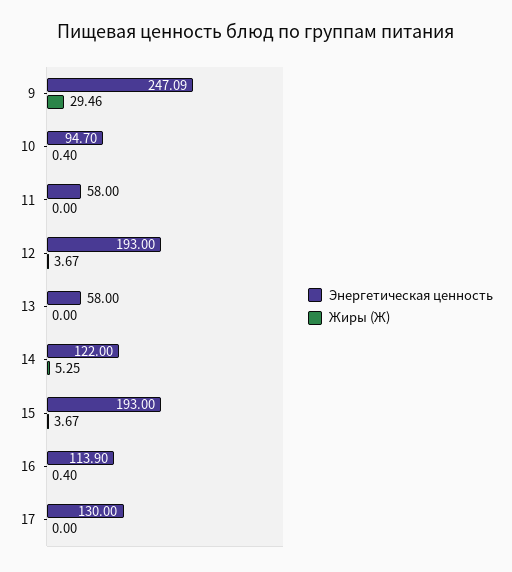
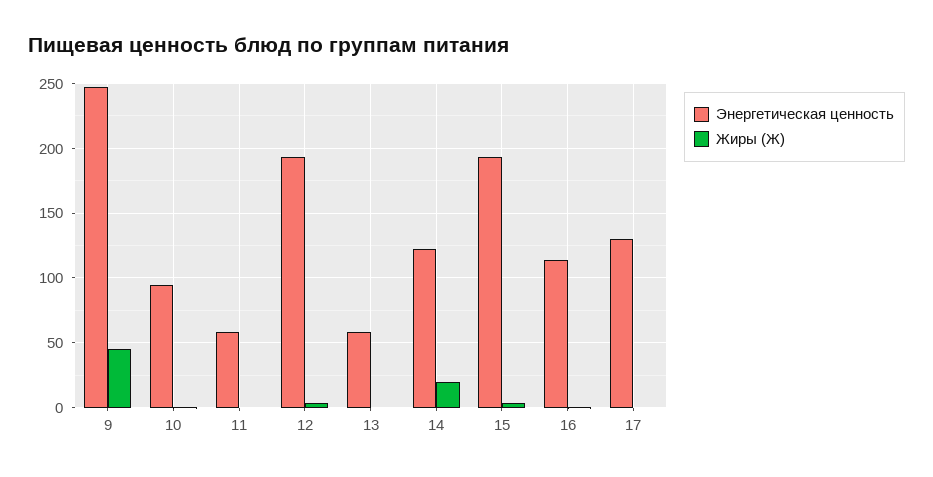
Жиры (Ж), 9: 29.46 -> 45
Жиры (Ж), 14: 5.25 -> 20

